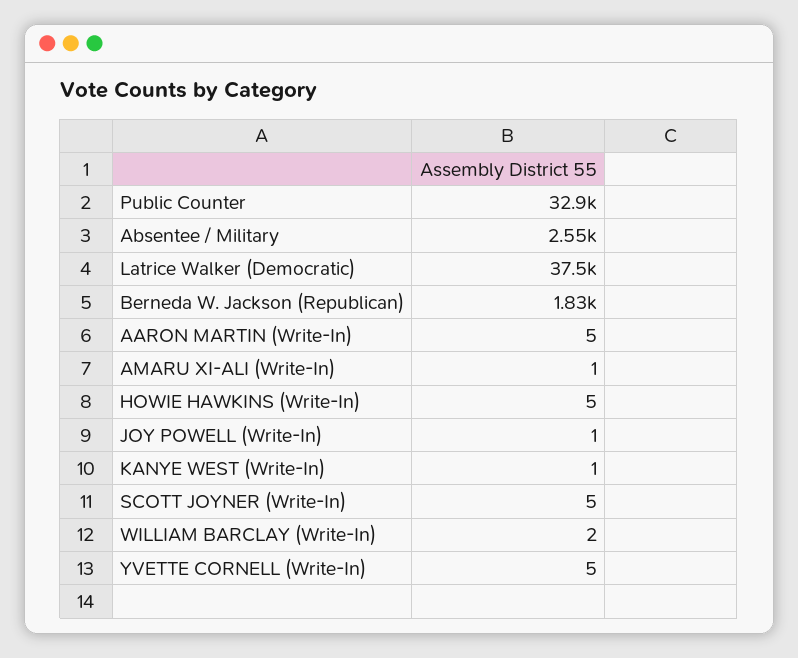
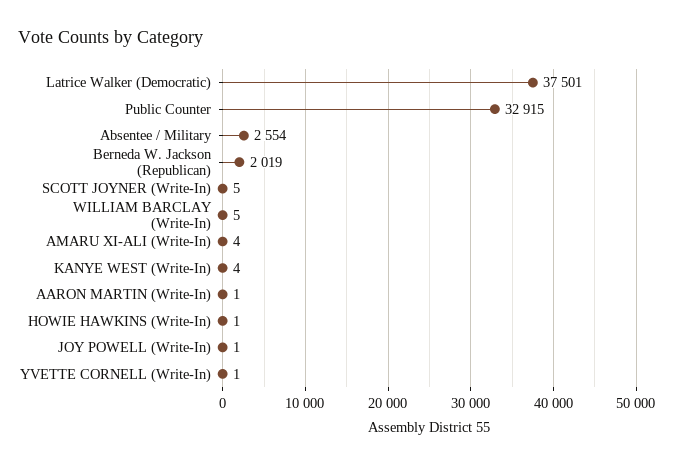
Berneda W. Jackson (Republican): 1830 -> 2019
AARON MARTIN (Write-In): 5 -> 1
AMARU XI-ALI (Write-In): 1 -> 4
HOWIE HAWKINS (Write-In): 5 -> 1
KANYE WEST (Write-In): 1 -> 4
WILLIAM BARCLAY (Write-In): 2 -> 5
YVETTE CORNELL (Write-In): 5 -> 1

